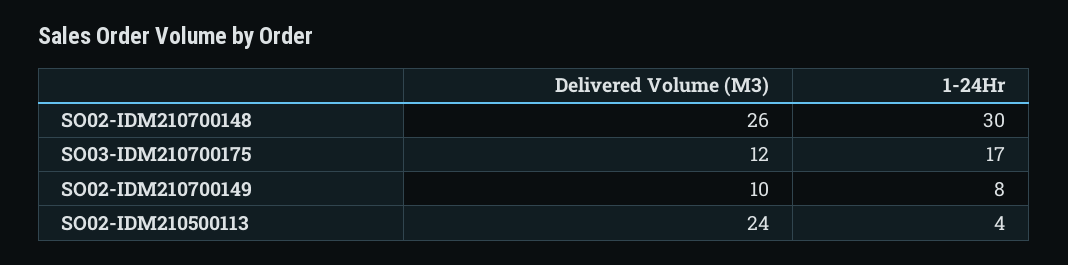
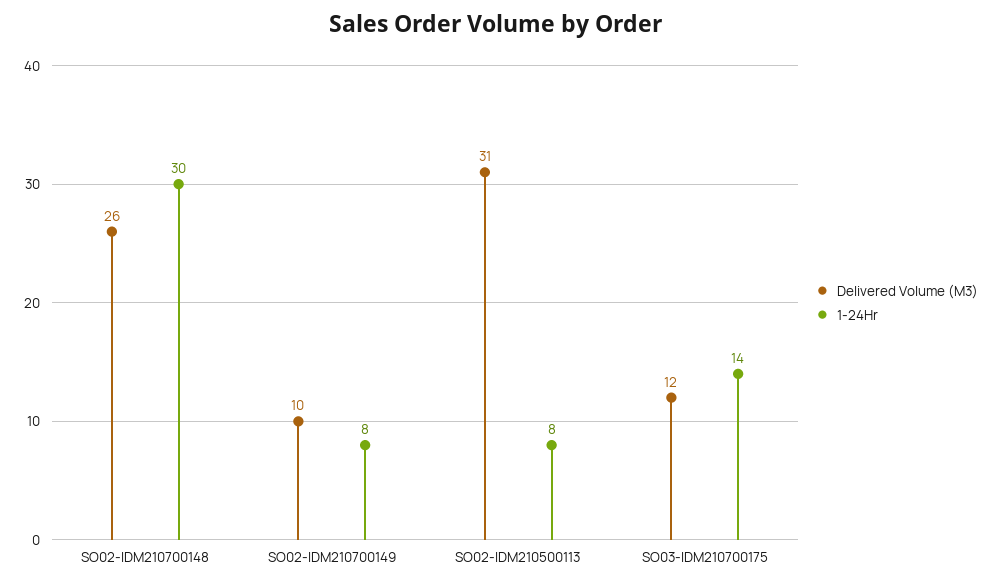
1-24Hr, SO03-IDM210700175: 17 -> 14
Delivered Volume (M3), SO02-IDM210500113: 24 -> 31
1-24Hr, SO02-IDM210500113: 4 -> 8

